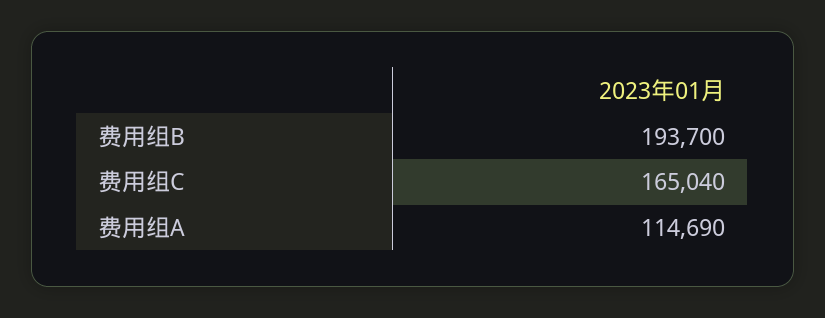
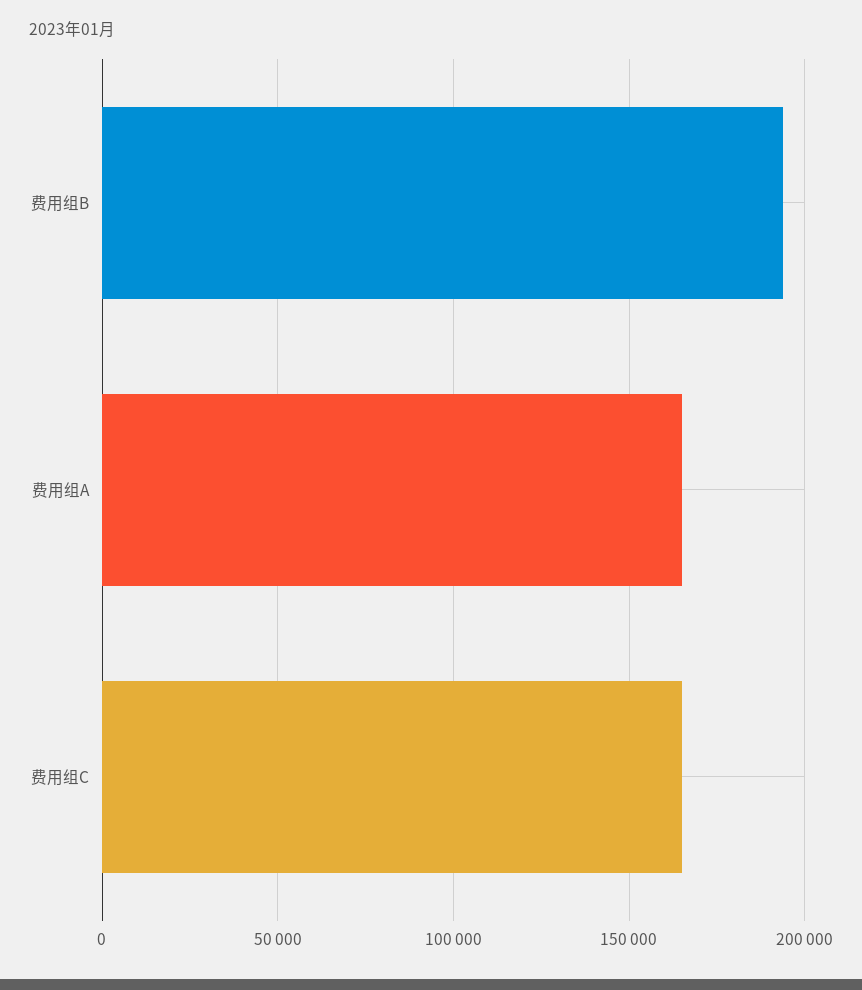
费用组A: 114690 -> 165000

